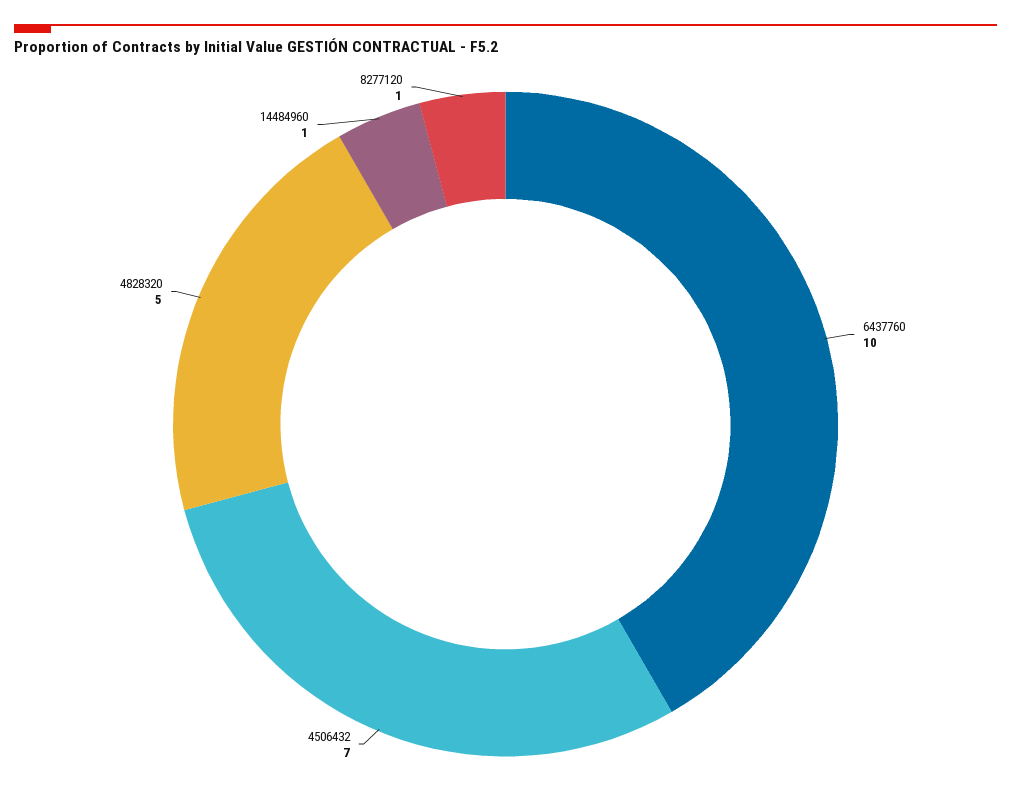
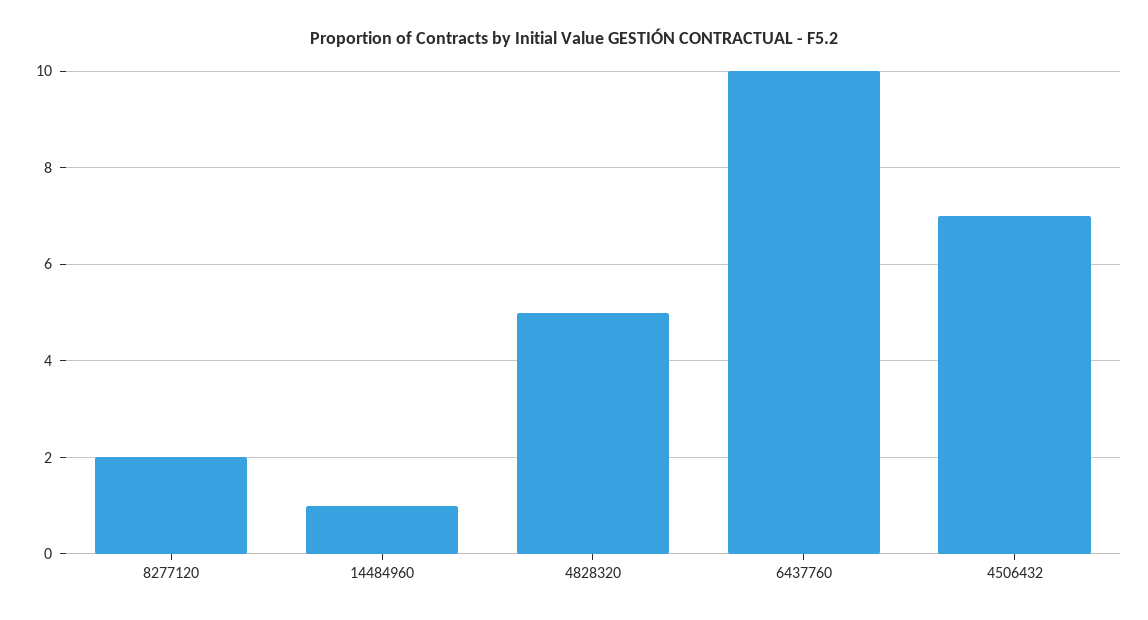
8277120: 1 -> 2

